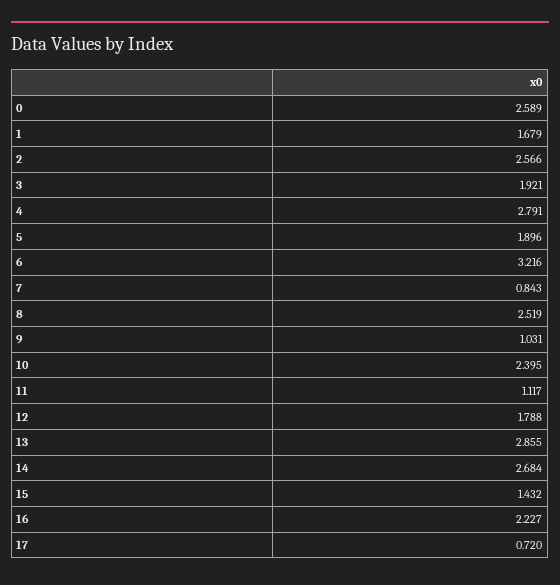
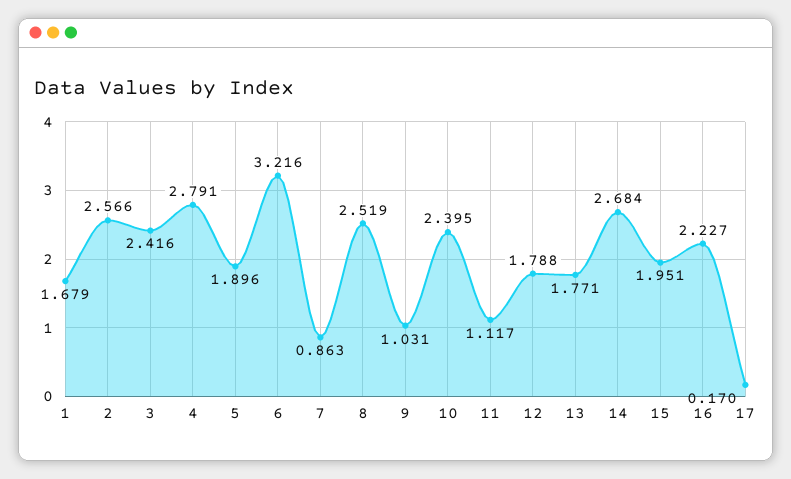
0: 2.589 -> none
3: 1.921 -> 2.416
7: 0.843 -> 0.863
13: 2.855 -> 1.771
15: 1.432 -> 1.951
17: 0.72 -> 0.17

